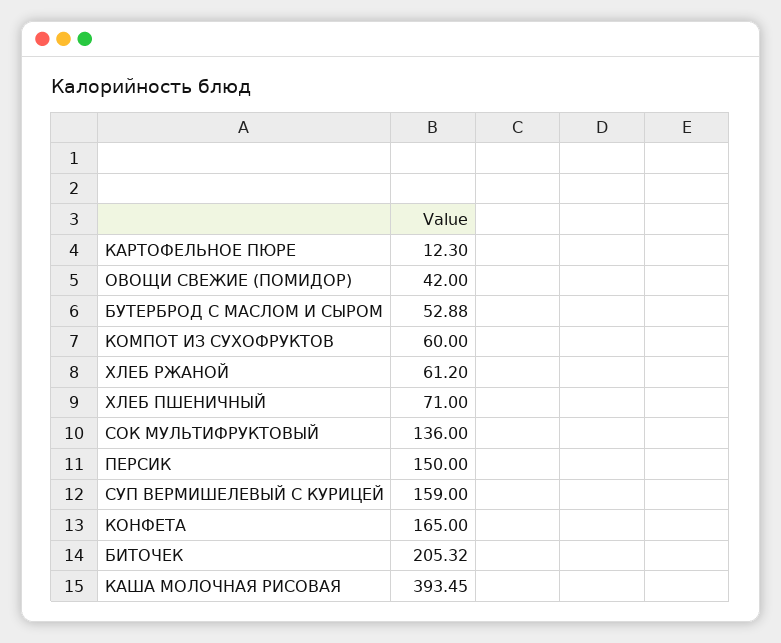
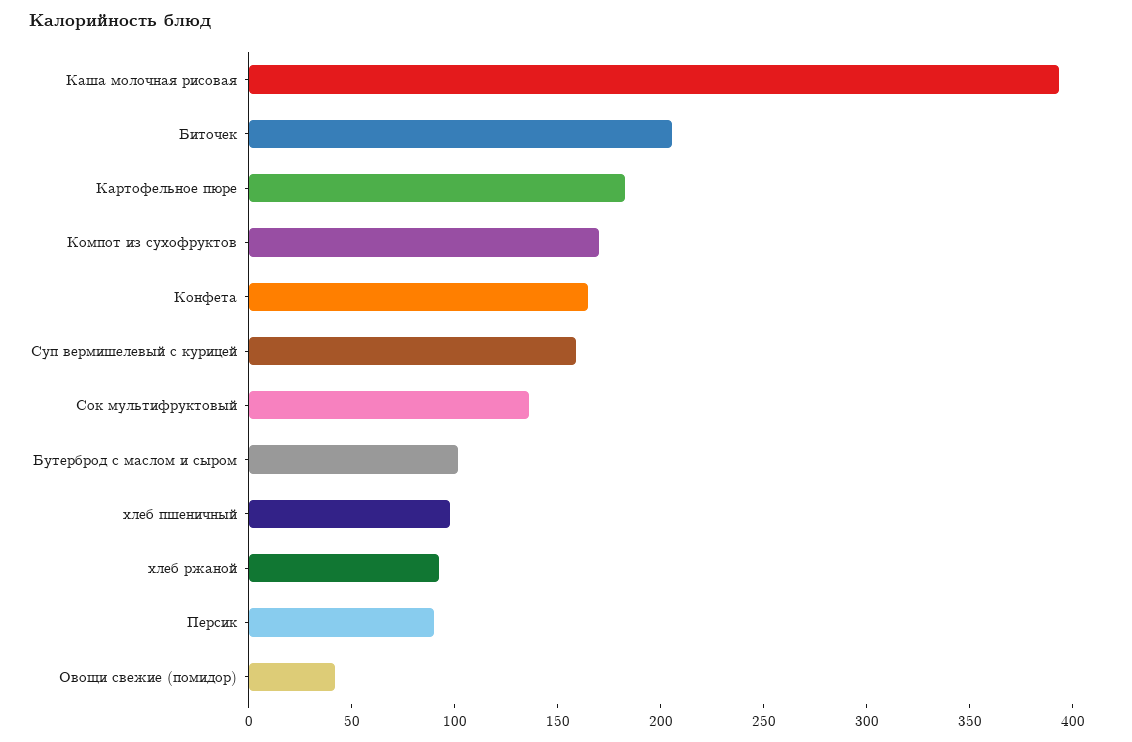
КАРТОФЕЛЬНОЕ ПЮРЕ: 12.3 -> 180
БУТЕРБРОД С МАСЛОМ И СЫРОМ: 52.88 -> 100
КОМПОТ ИЗ СУХОФРУКТОВ: 60 -> 170
ХЛЕБ РЖАНОЙ: 61.2 -> 90
ХЛЕБ ПШЕНИЧНЫЙ: 71 -> 100
ПЕРСИК: 150 -> 90

